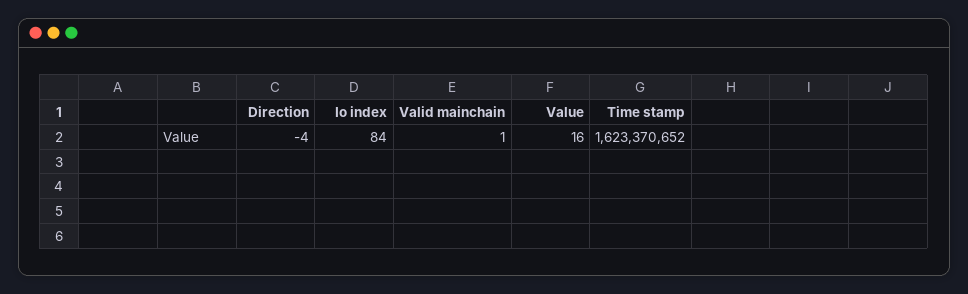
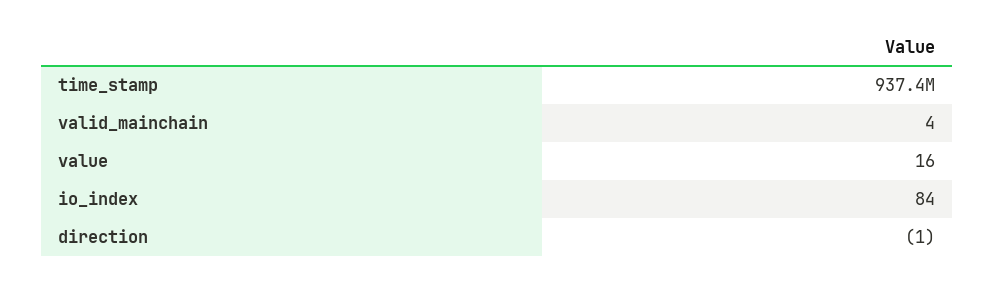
Direction: -4 -> -1
Valid mainchain: 1 -> 4
Time stamp: 1623370652 -> 937400000

